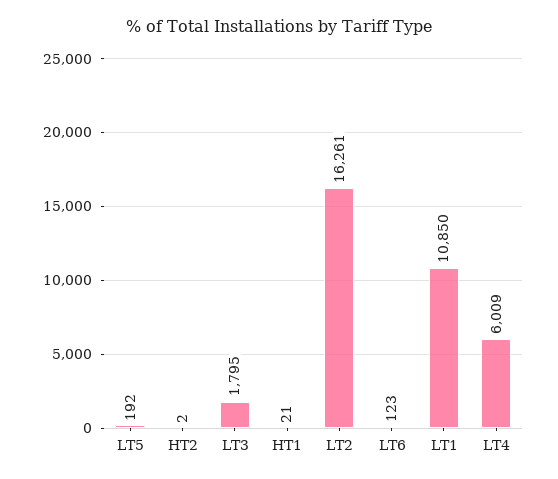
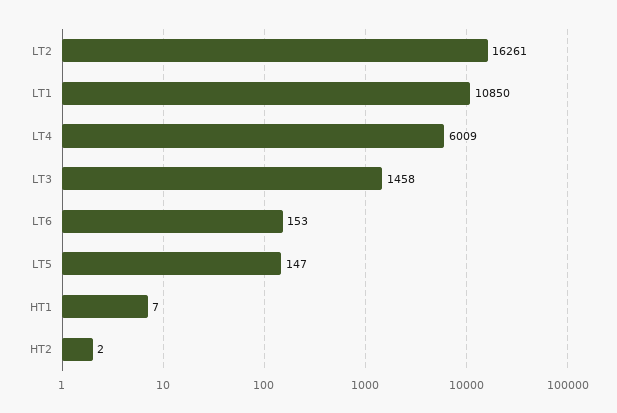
LT5: 192 -> 147
LT3: 1795 -> 1458
HT1: 21 -> 7
LT6: 123 -> 153

